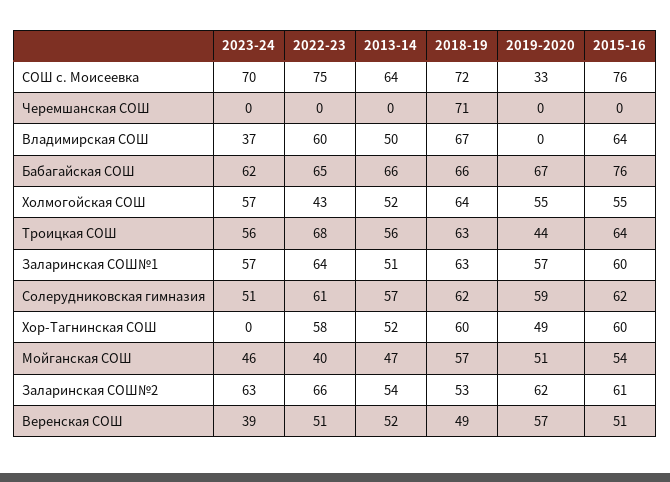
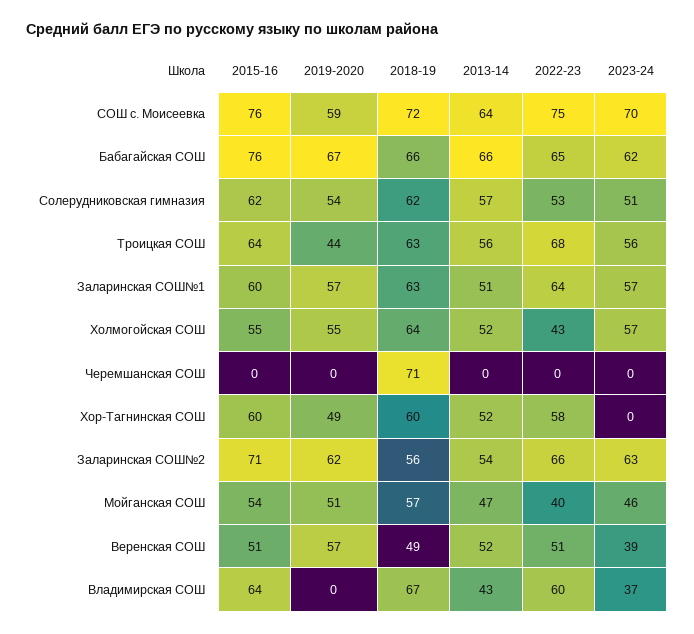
2019-2020, СОШ с. Моисеевка: 33 -> 59
2013-14, Владимирская СОШ: 50 -> 43
2022-23, Солерудниковская гимназия: 61 -> 53
2019-2020, Солерудниковская гимназия: 59 -> 54
2018-19, Заларинская СОШ№2: 53 -> 56
2015-16, Заларинская СОШ№2: 61 -> 71

